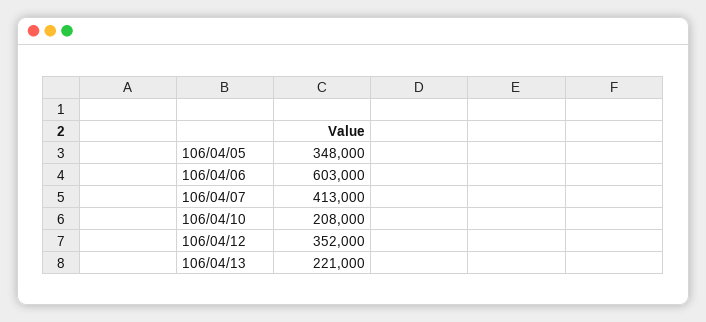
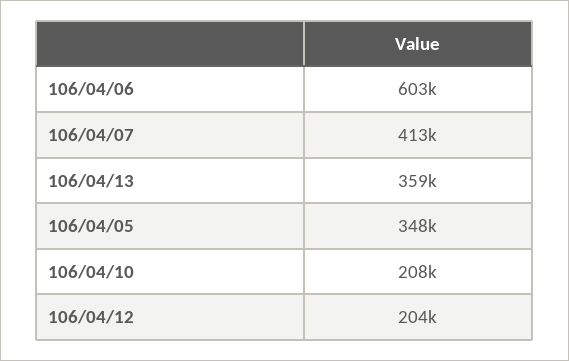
106/04/12: 352000 -> 204000
106/04/13: 221000 -> 359000

